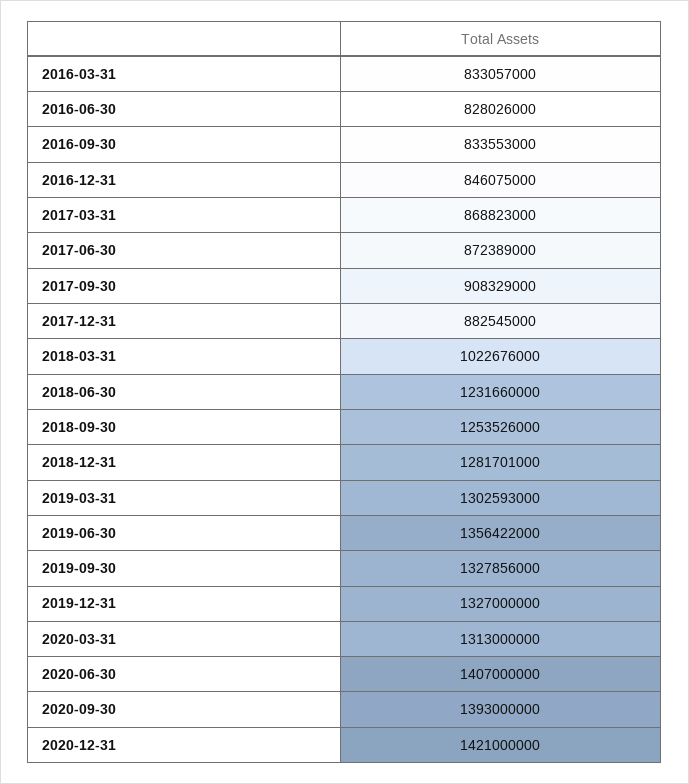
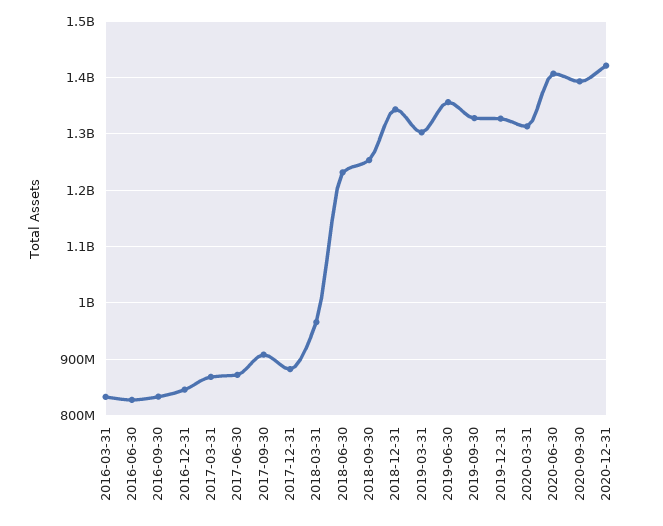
2018-03-31: 1022676000 -> 960000000
2018-12-31: 1281701000 -> 1340000000

